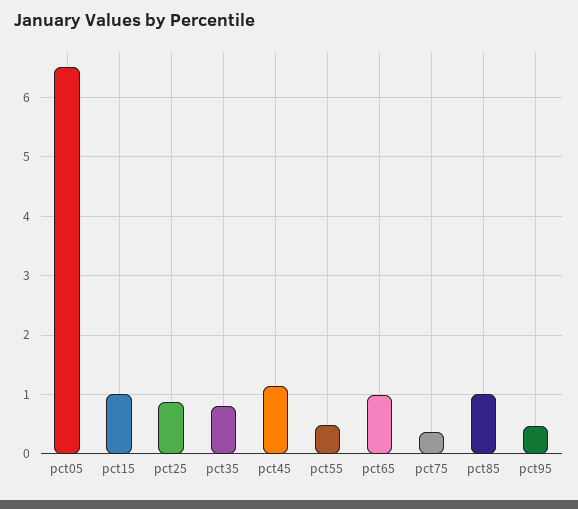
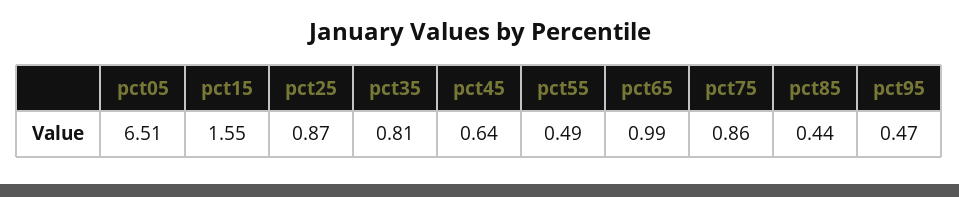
pct15: 1 -> 1.55
pct45: 1.2 -> 0.64
pct75: 0.4 -> 0.86
pct85: 1 -> 0.44

